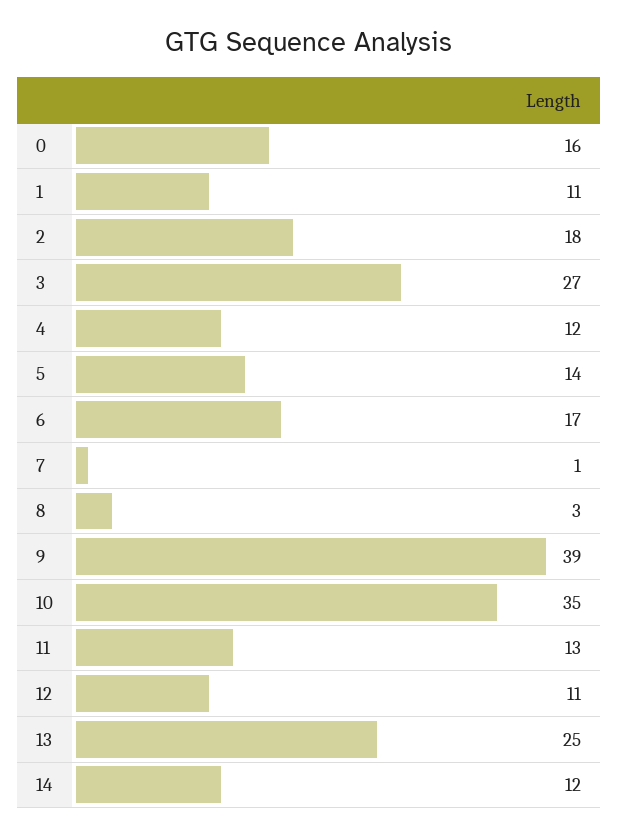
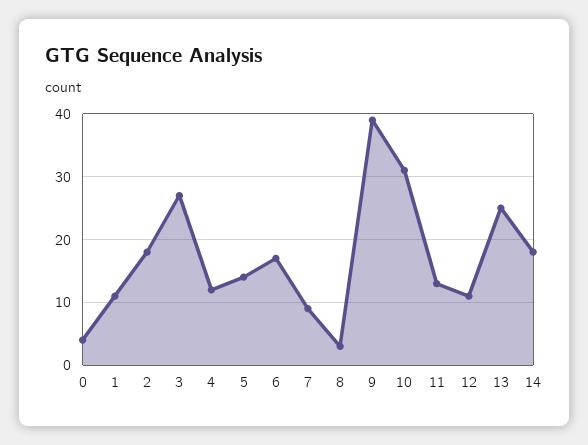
0: 16 -> 4
7: 1 -> 9
10: 35 -> 31
14: 12 -> 18

